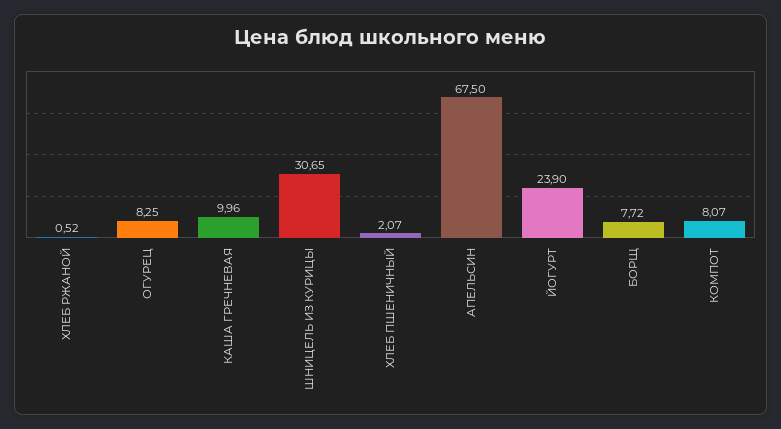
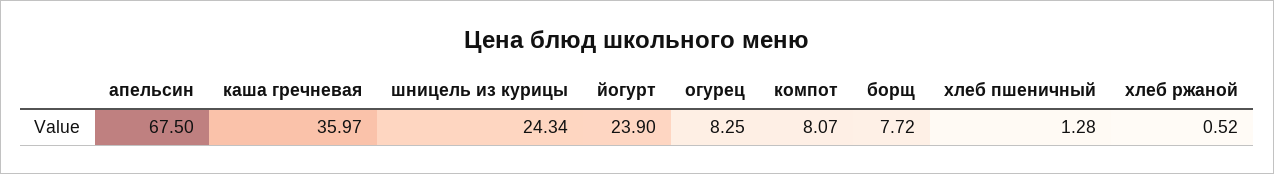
КАША ГРЕЧНЕВАЯ: 9.96 -> 35.97
ШНИЦЕЛЬ ИЗ КУРИЦЫ: 30.65 -> 24.34
ХЛЕБ ПШЕНИЧНЫЙ: 2.07 -> 1.28

